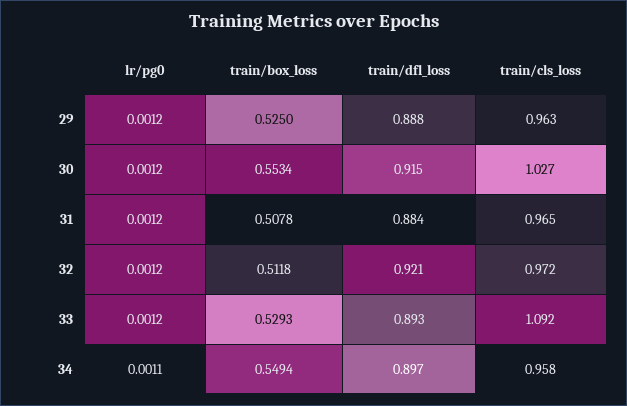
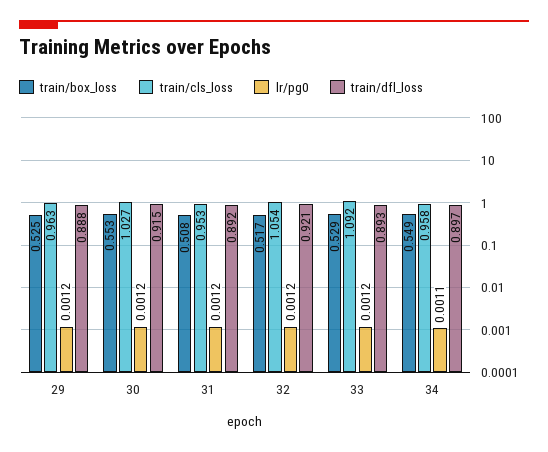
train/dfl_loss, 31: 0.884 -> 0.892
train/cls_loss, 31: 0.965 -> 0.953
train/box_loss, 32: 0.5118 -> 0.517
train/cls_loss, 32: 0.972 -> 1.054

